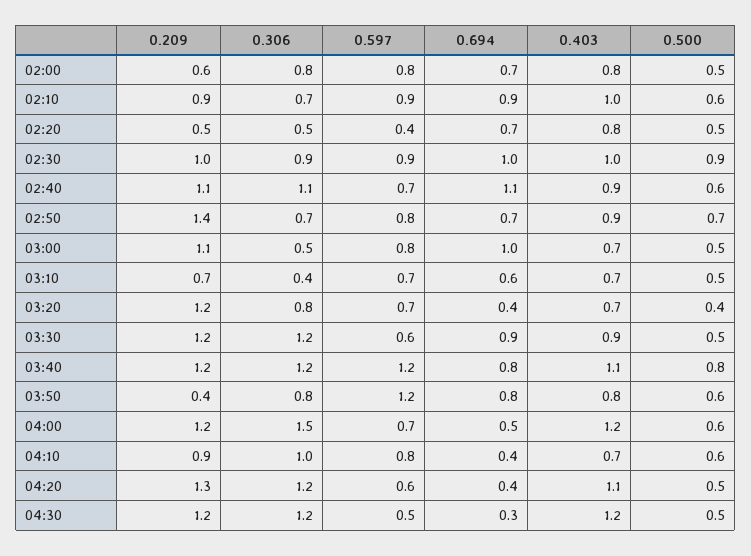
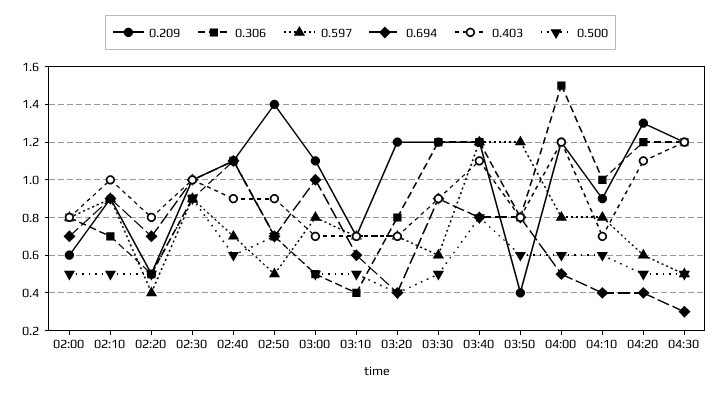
0.500, 02:10: 0.6 -> 0.5
0.597, 02:50: 0.8 -> 0.5
0.597, 04:00: 0.7 -> 0.8

